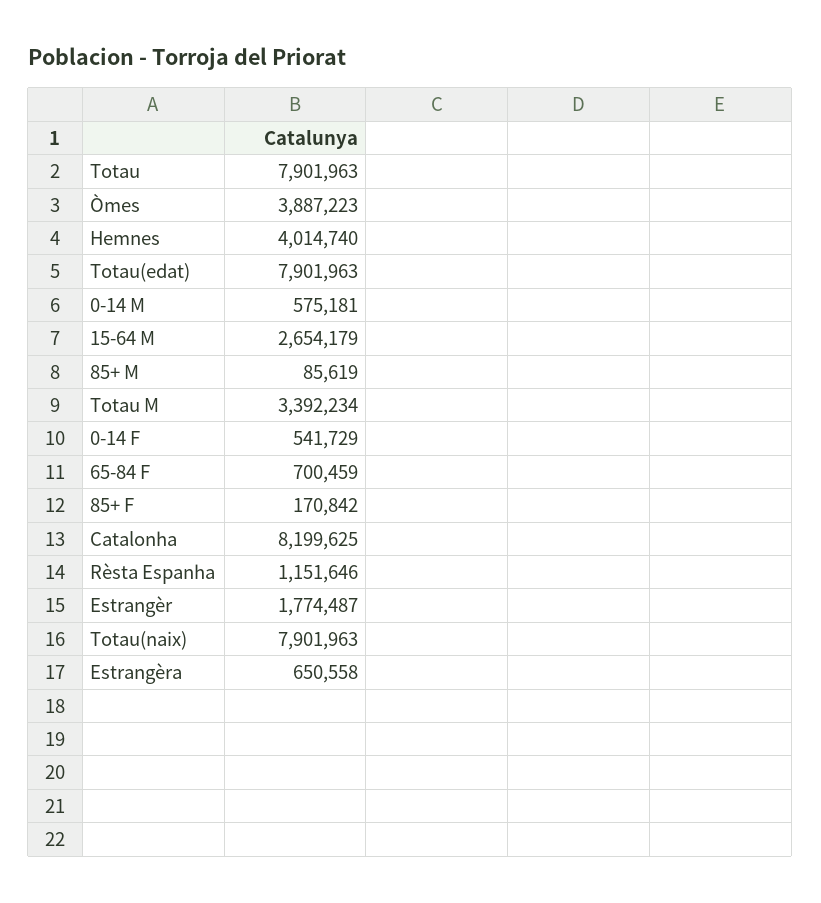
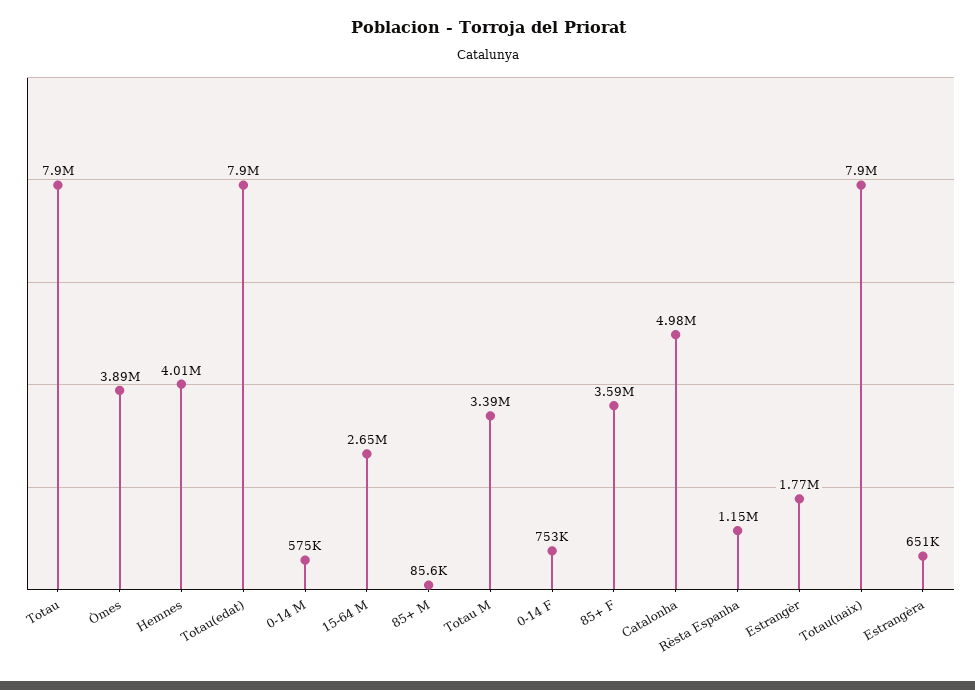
0-14 F: 541729 -> 753000
65-84 F: 700459 -> none
85+ F: 170842 -> 3590000
Catalonha: 8199625 -> 4980000

